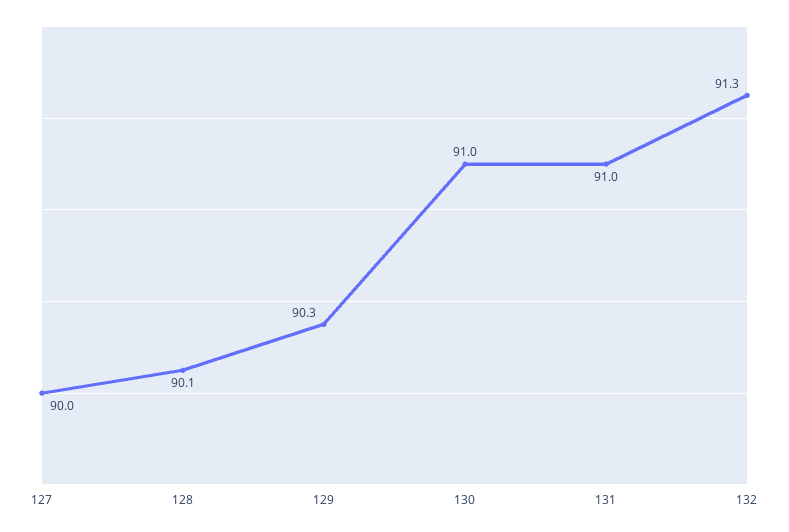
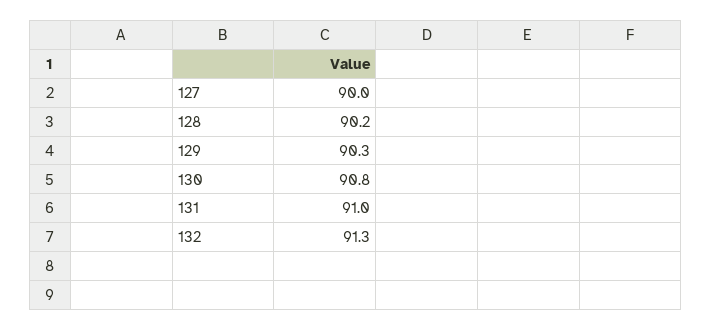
128: 90.1 -> 90.2
130: 91 -> 90.8

